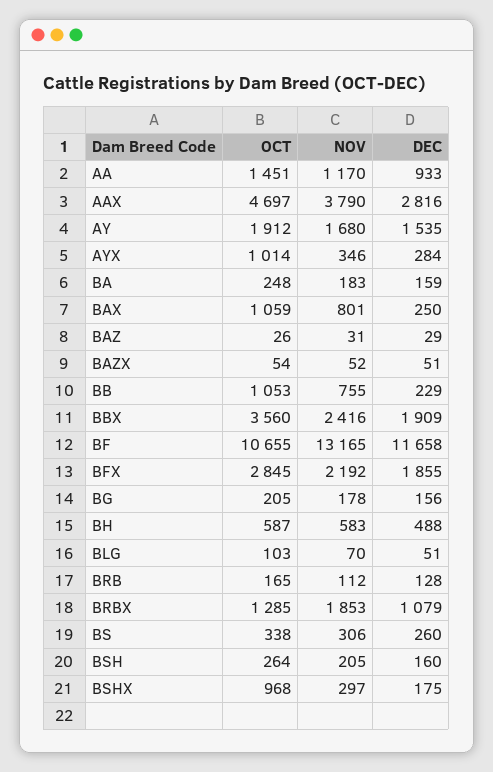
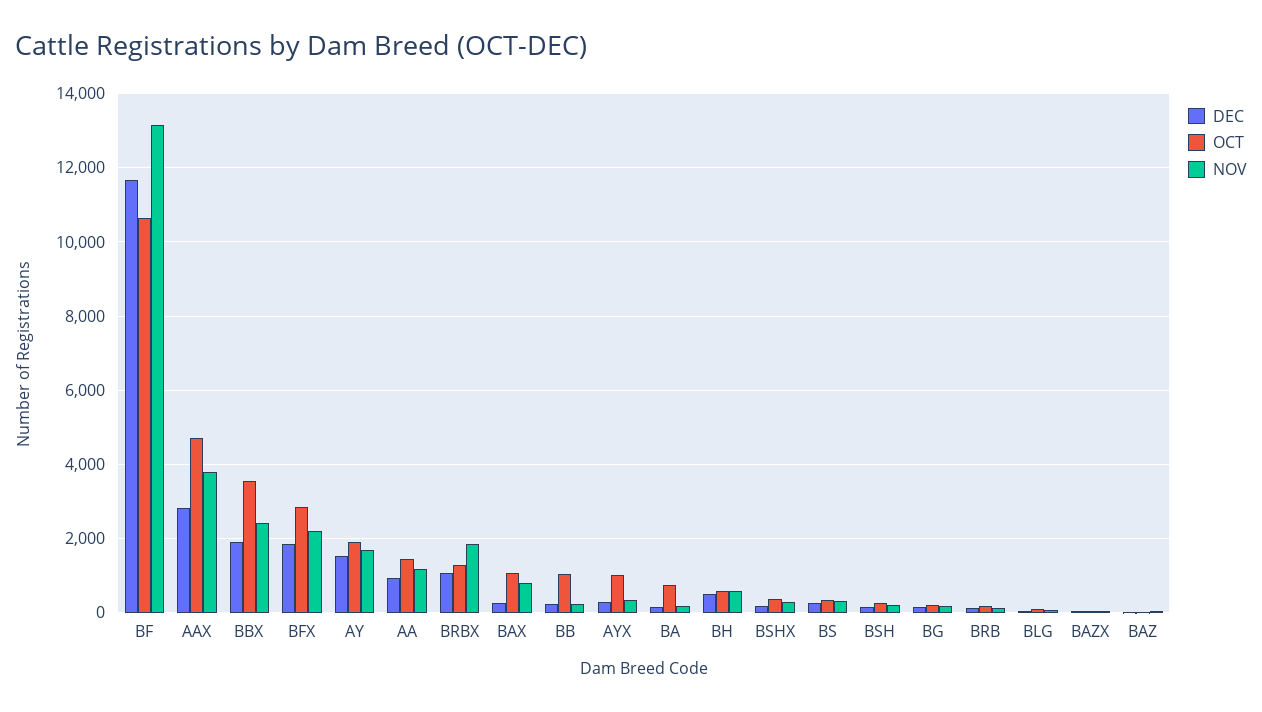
OCT, BA: 248 -> 800
NOV, BB: 755 -> 200
OCT, BSHX: 968 -> 400

